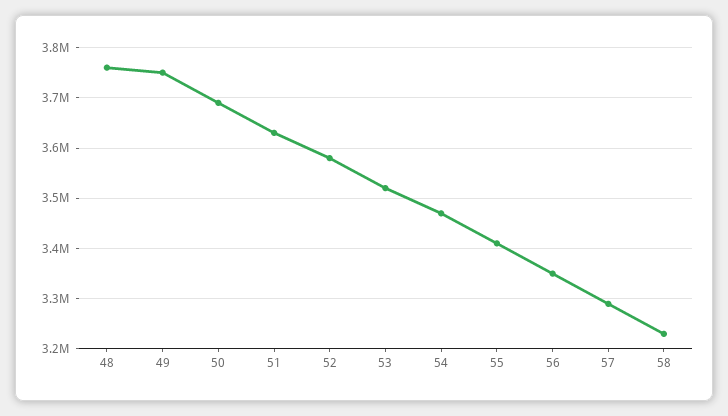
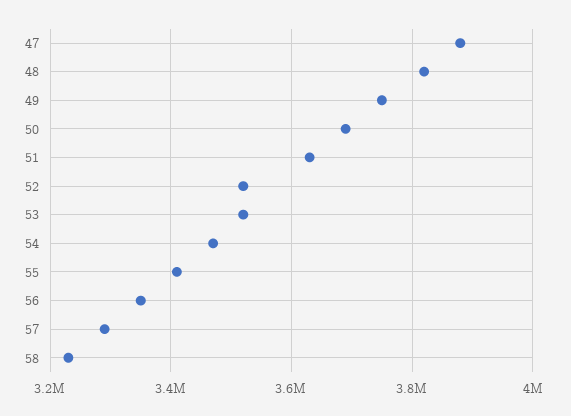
48: 3760000 -> 3820000
52: 3580000 -> 3520000
47: none -> 3880000

